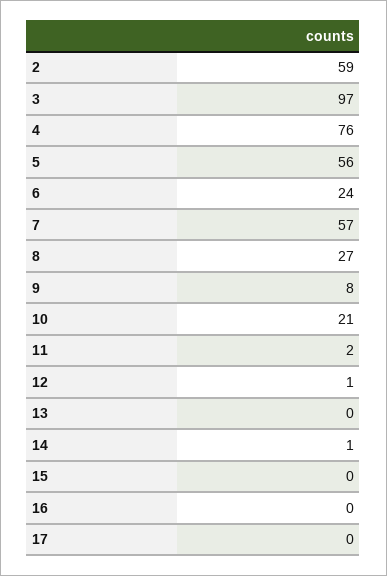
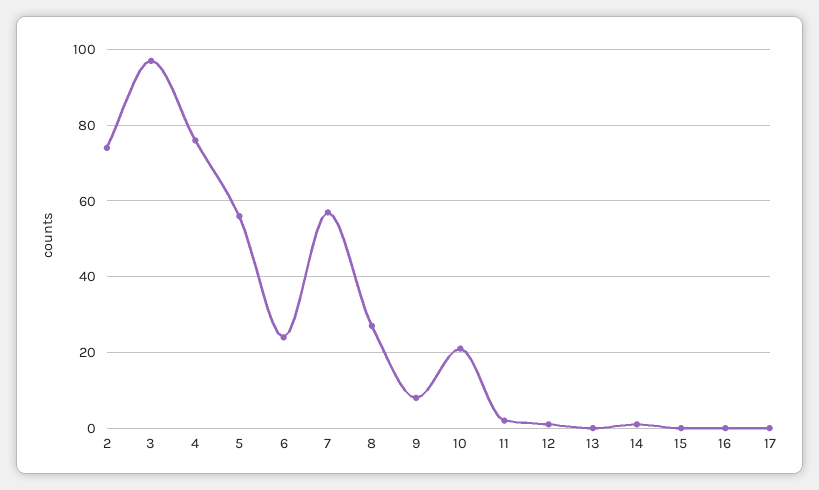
2: 59 -> 75

